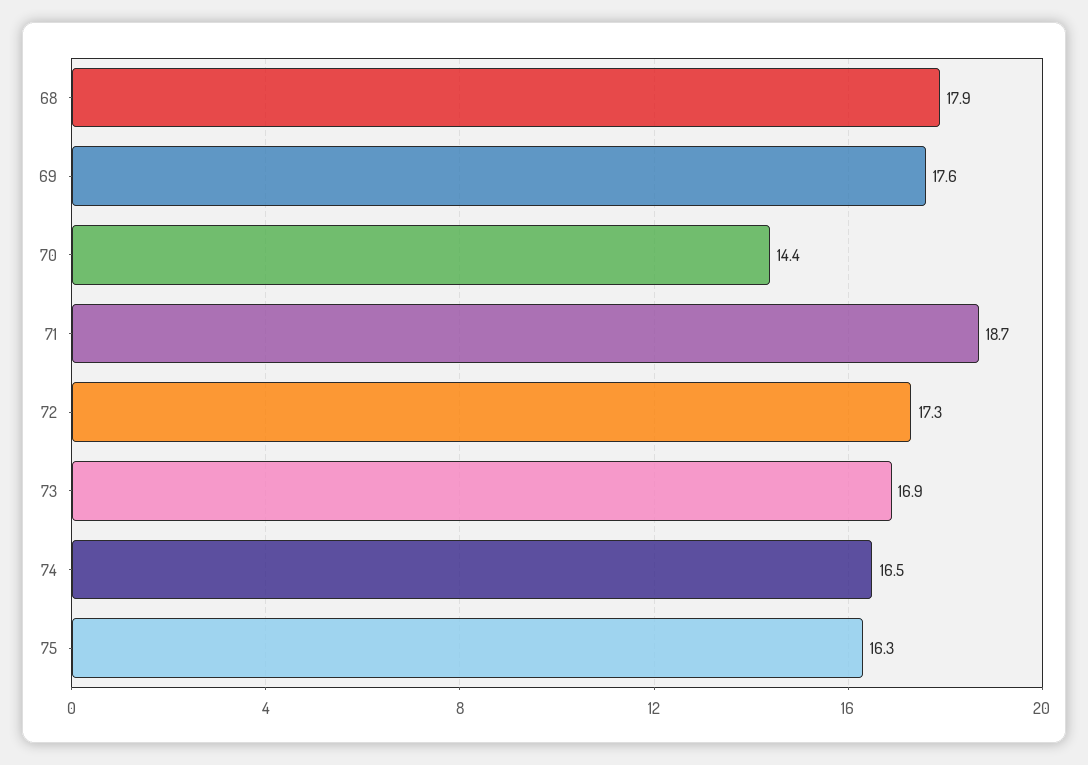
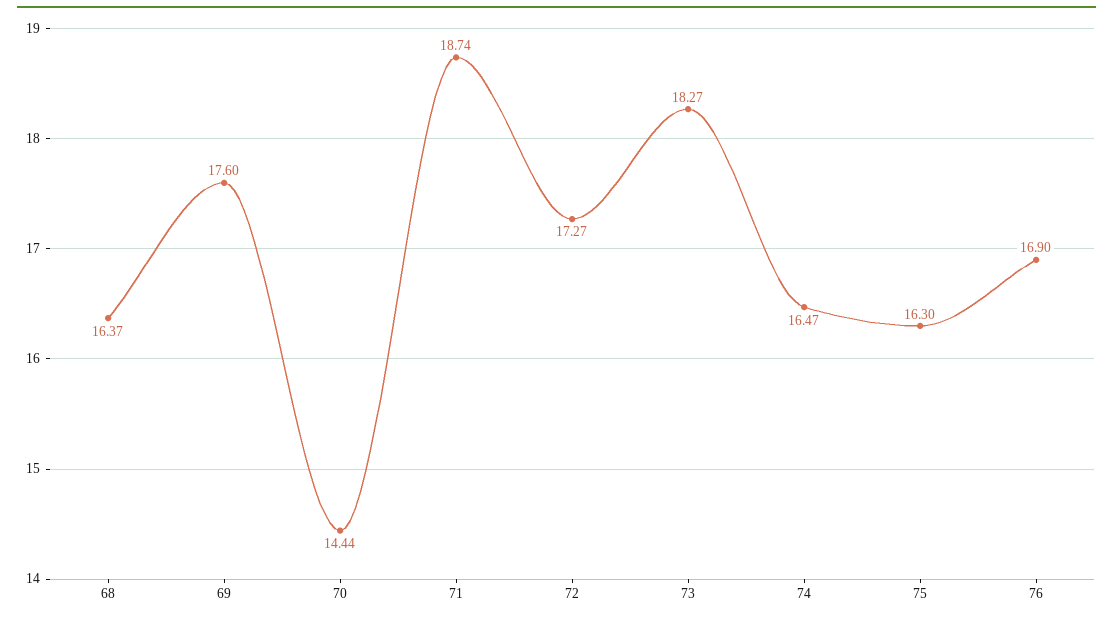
68: 17.9 -> 16.37
73: 16.9 -> 18.27
76: none -> 16.9

